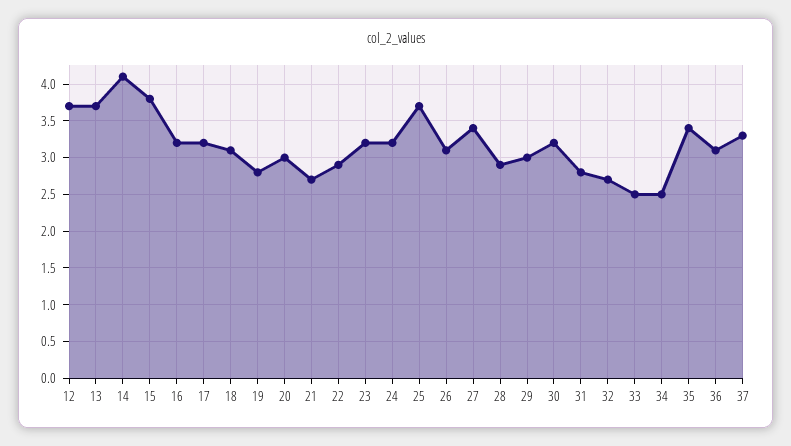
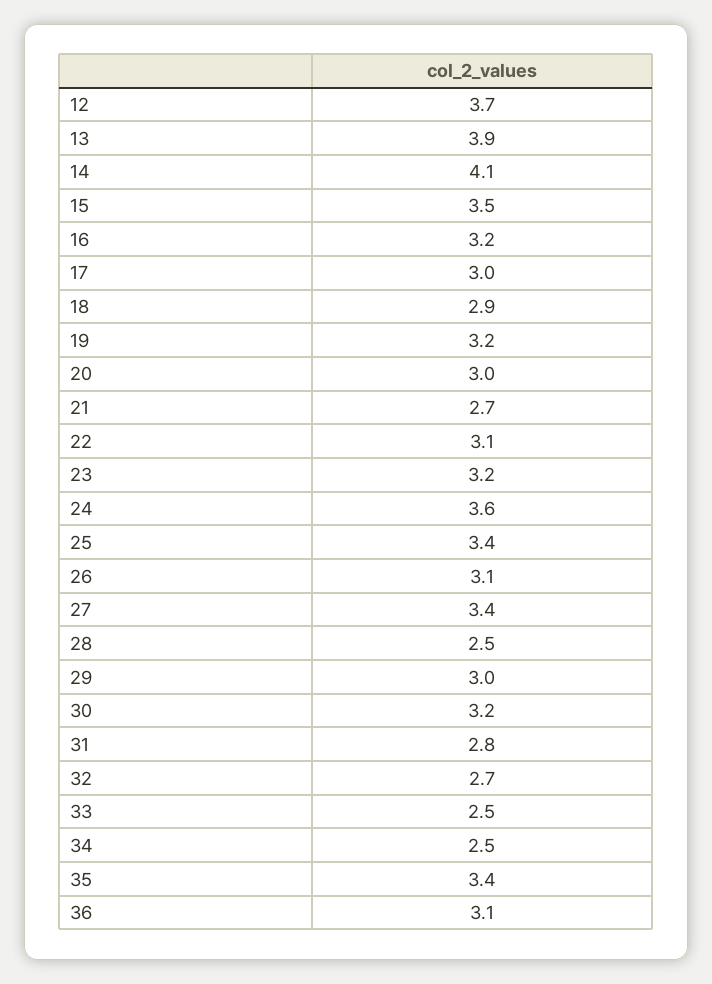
13: 3.7 -> 3.9
15: 3.8 -> 3.5
17: 3.2 -> 3
18: 3.1 -> 2.9
19: 2.8 -> 3.2
22: 2.9 -> 3.1
24: 3.2 -> 3.6
25: 3.7 -> 3.4
28: 2.9 -> 2.5
37: 3.3 -> none

